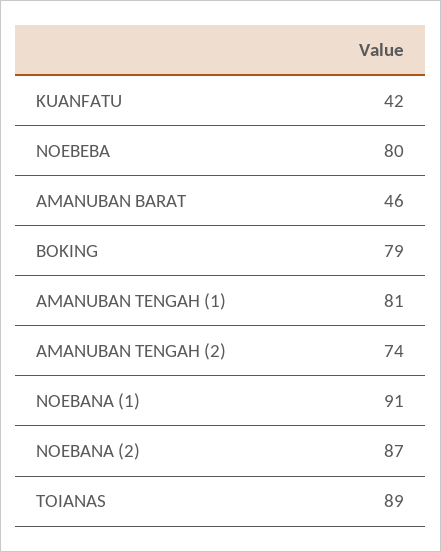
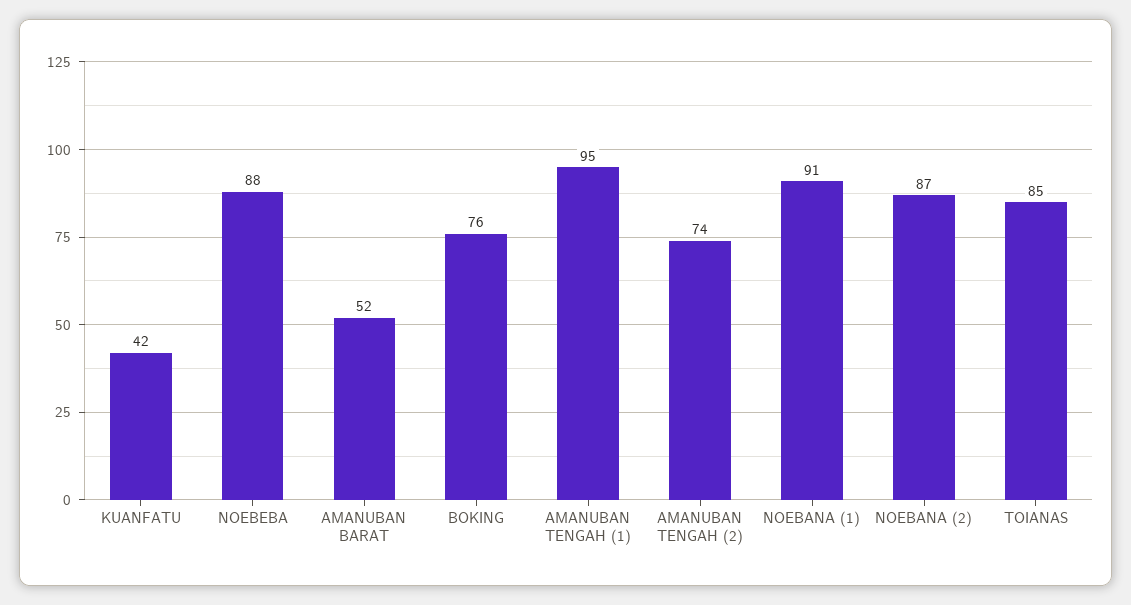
NOEBEBA: 80 -> 88
AMANUBAN BARAT: 46 -> 52
BOKING: 79 -> 76
AMANUBAN TENGAH (1): 81 -> 95
TOIANAS: 89 -> 85

